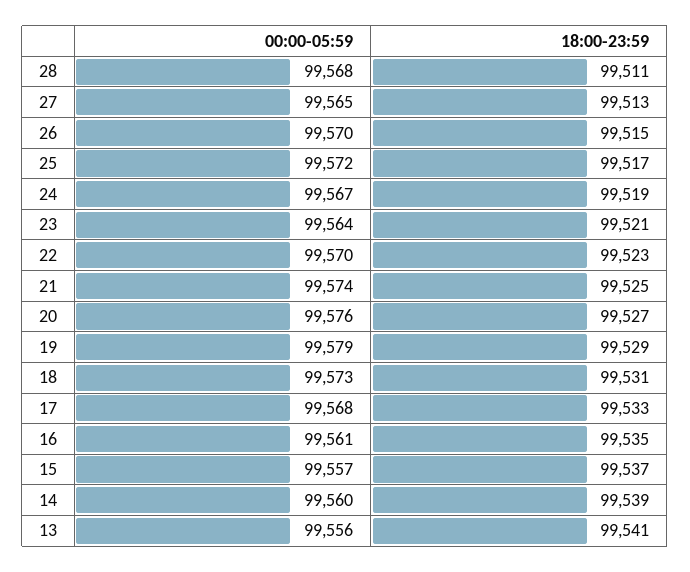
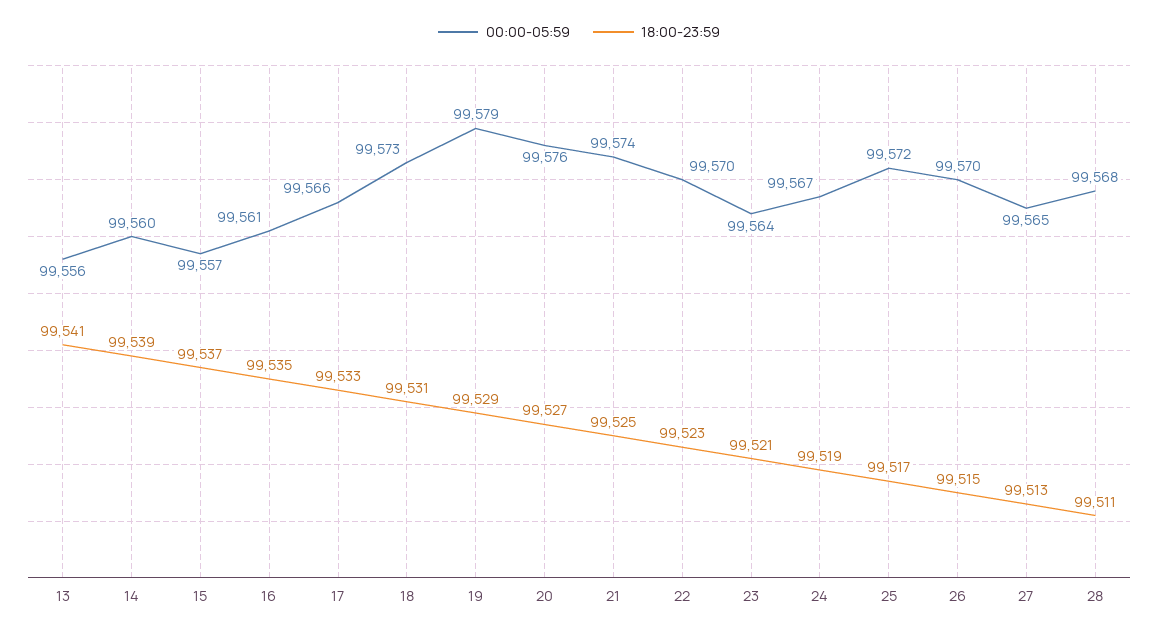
00:00-05:59, 17: 99568 -> 99566

